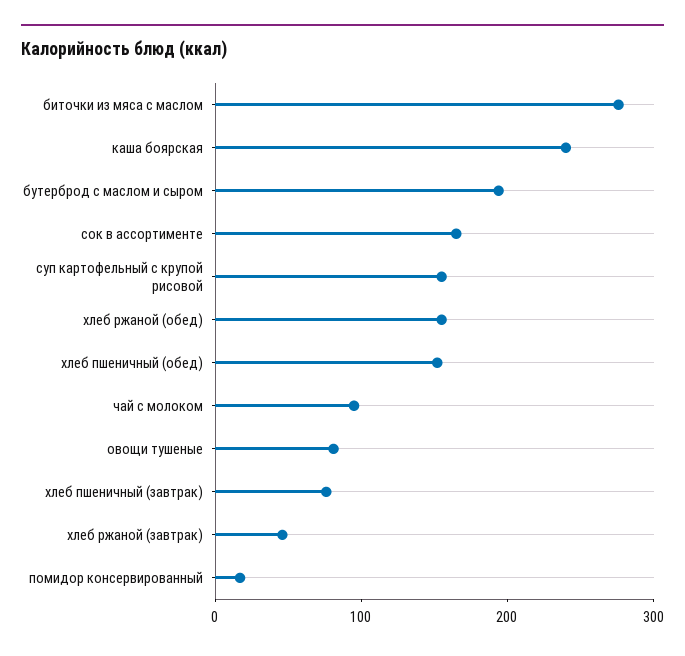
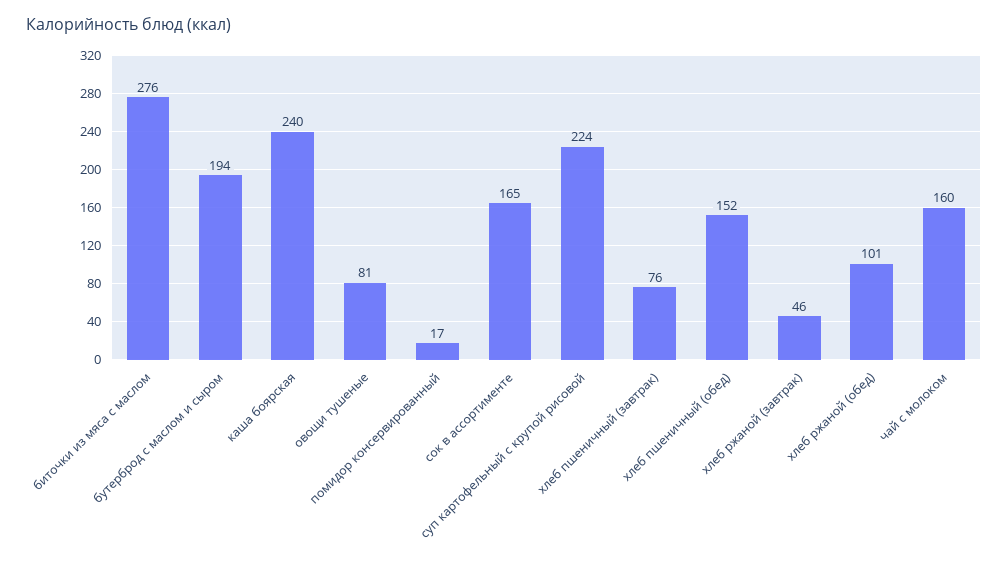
суп картофельный с крупой рисовой: 160 -> 224
хлеб ржаной (обед): 160 -> 101
чай с молоком: 100 -> 160

